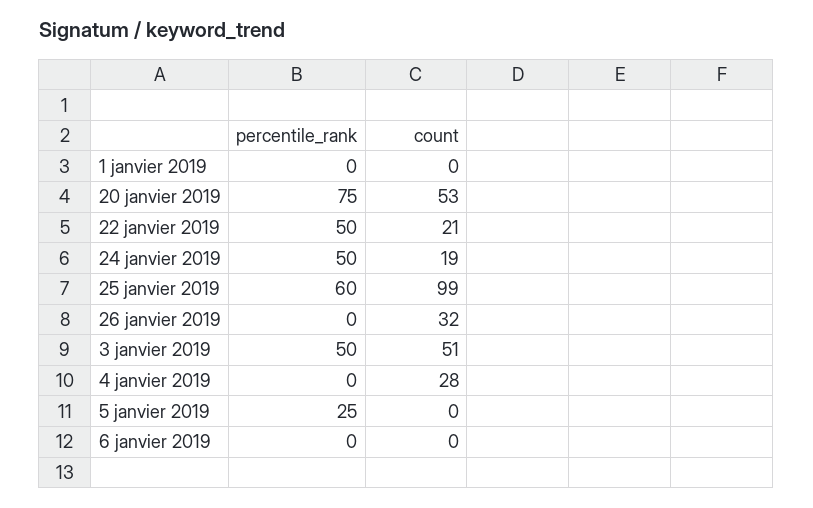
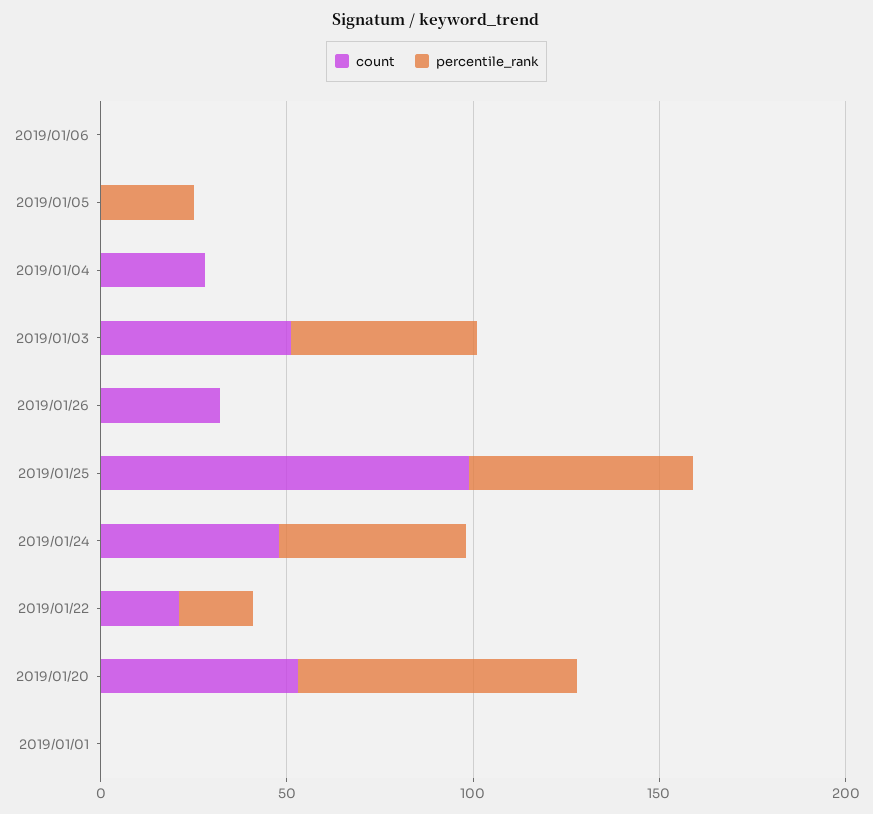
percentile_rank, 22 janvier 2019: 50 -> 20
count, 24 janvier 2019: 19 -> 50

